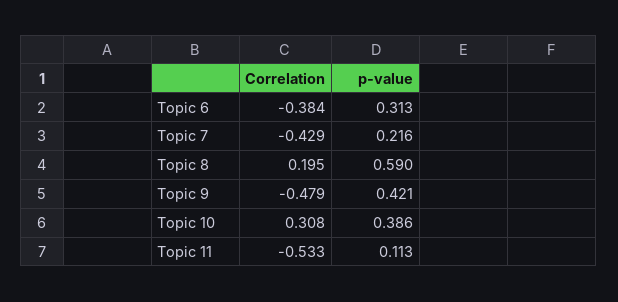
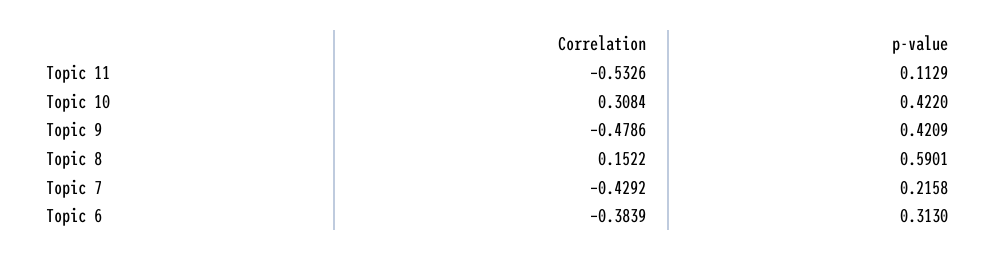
Correlation, Topic 8: 0.195 -> 0.1522
p-value, Topic 10: 0.386 -> 0.422

